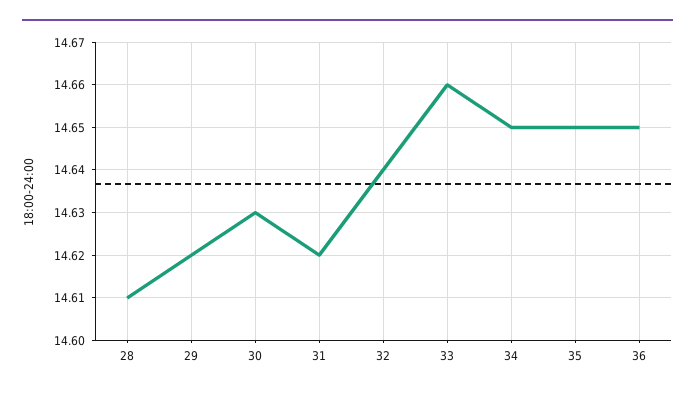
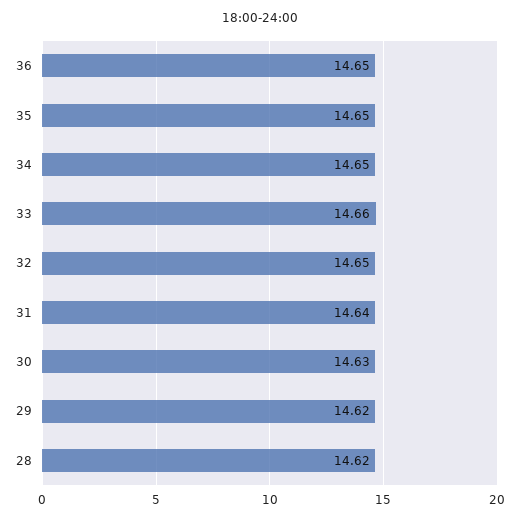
28: 14.61 -> 14.62
31: 14.62 -> 14.64
32: 14.64 -> 14.65

